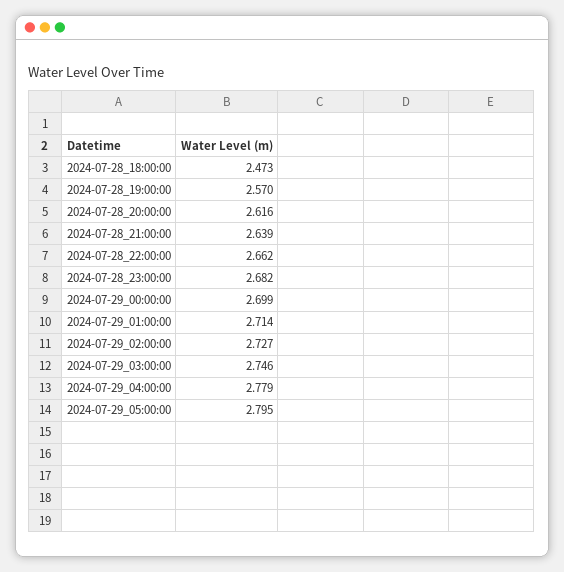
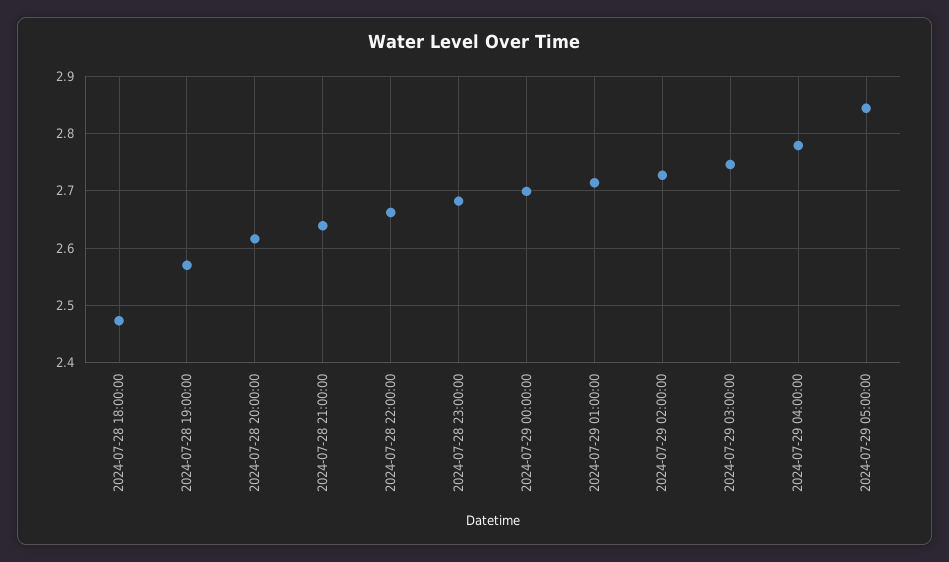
2024-07-29_05:00:00: 2.795 -> 2.84

